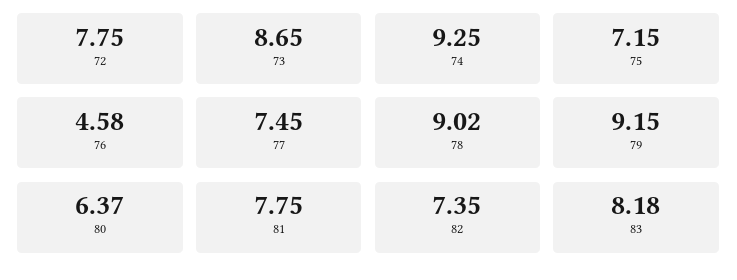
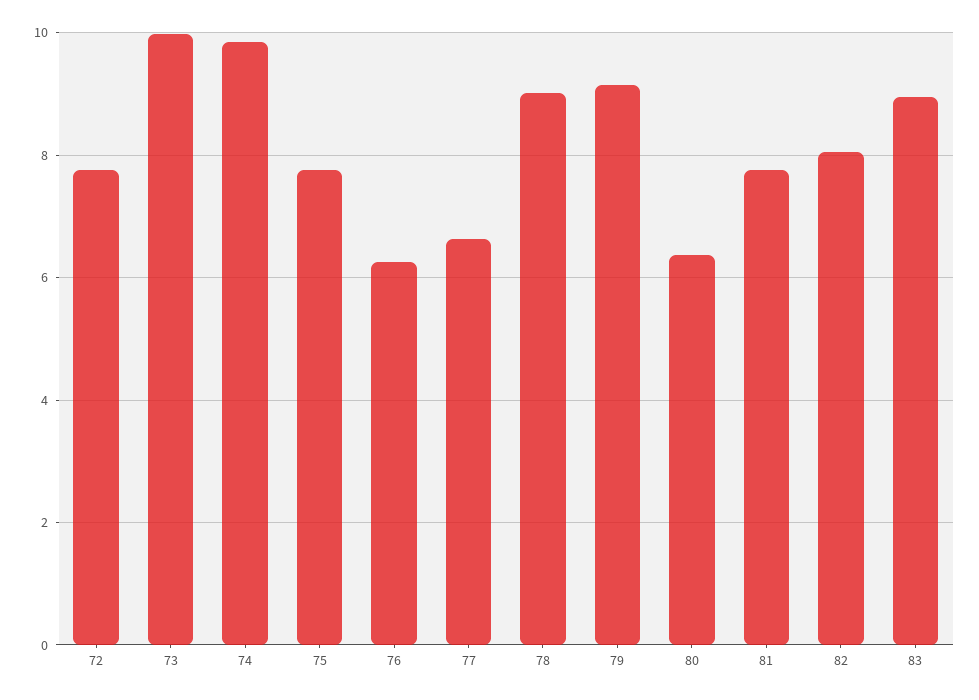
73: 8.65 -> 10
74: 9.25 -> 9.8
75: 7.15 -> 7.8
76: 4.58 -> 6.2
77: 7.45 -> 6.6
82: 7.35 -> 8
83: 8.18 -> 9

